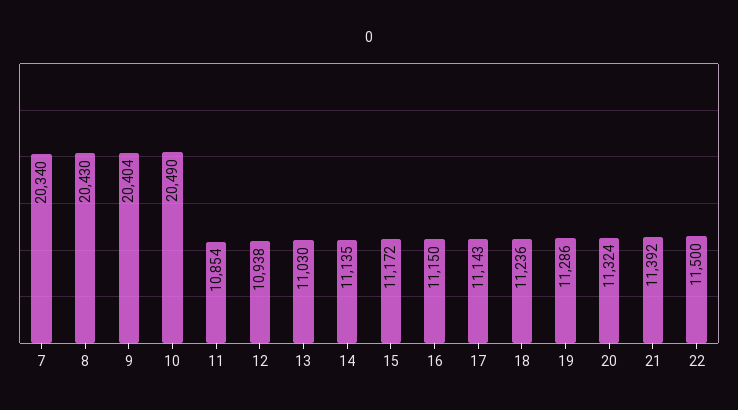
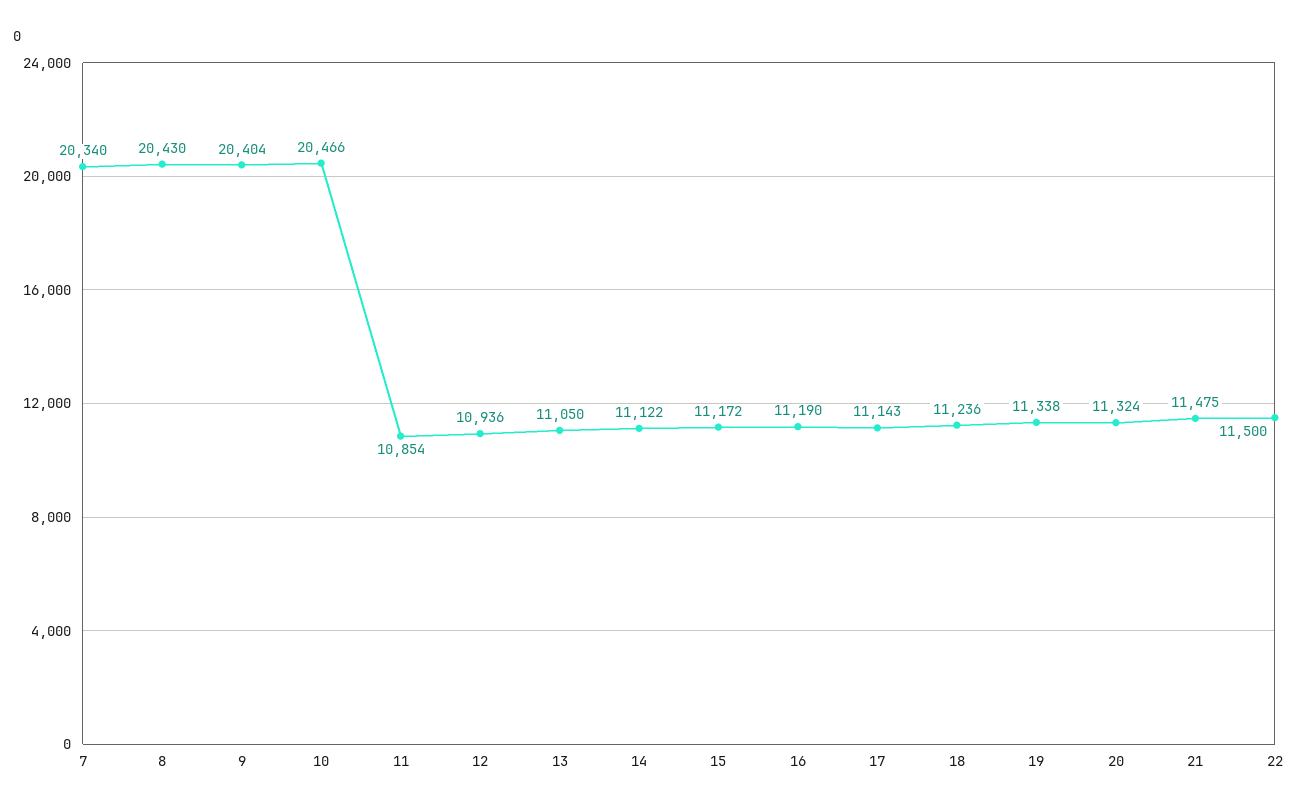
10: 20490 -> 20466
12: 10938 -> 10936
13: 11030 -> 11050
14: 11135 -> 11122
16: 11150 -> 11190
19: 11286 -> 11338
21: 11392 -> 11475

